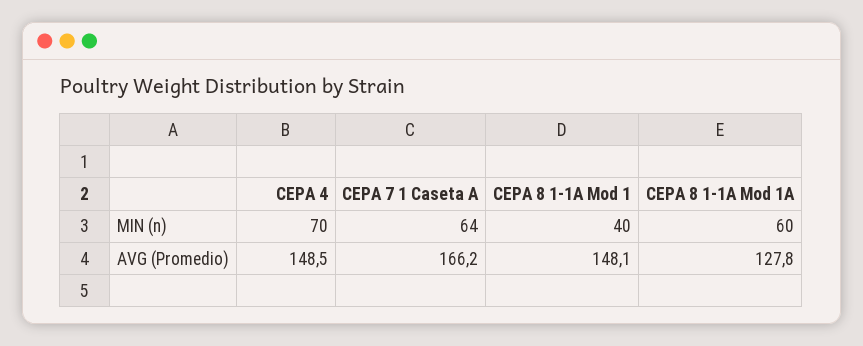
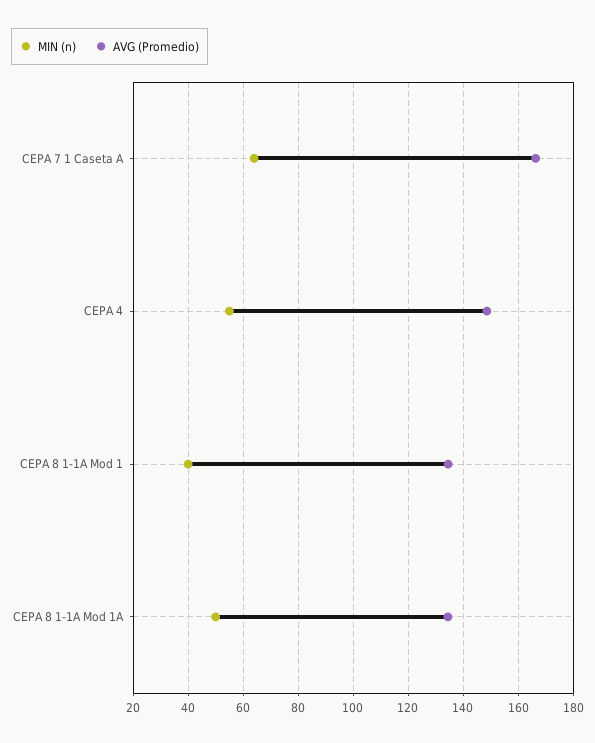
MIN (n), CEPA 4: 70 -> 55
MIN (n), CEPA 8 1-1A Mod 1A: 60 -> 50
AVG (Promedio), CEPA 8 1-1A Mod 1: 148.1 -> 135
AVG (Promedio), CEPA 8 1-1A Mod 1A: 127.8 -> 135

